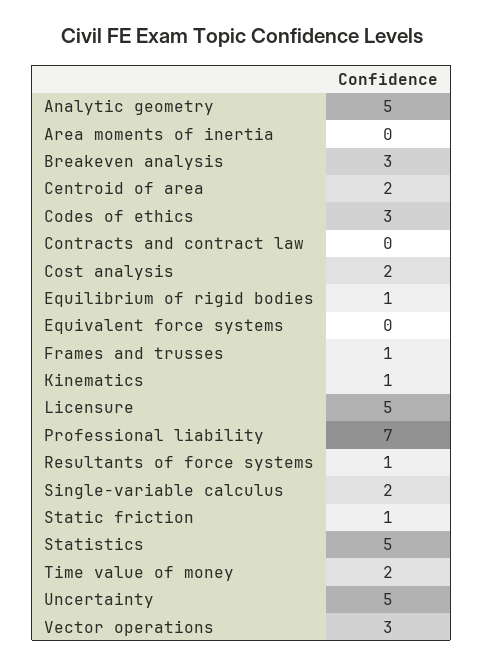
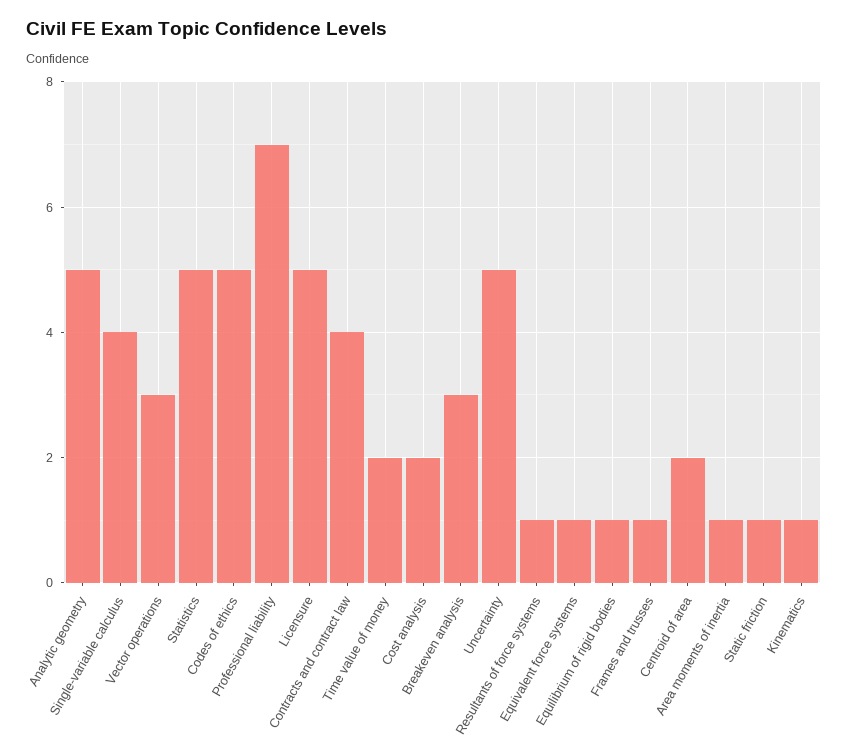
Area moments of inertia: 0 -> 1
Codes of ethics: 3 -> 5
Contracts and contract law: 0 -> 4
Equivalent force systems: 0 -> 1
Single-variable calculus: 2 -> 4

